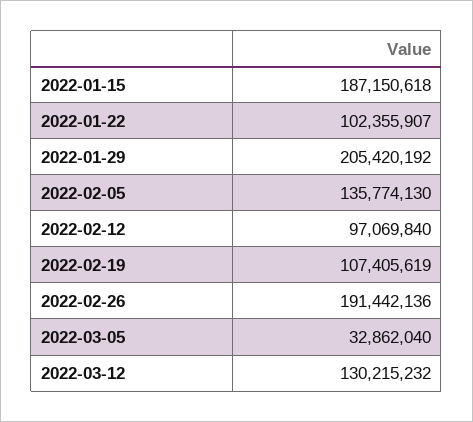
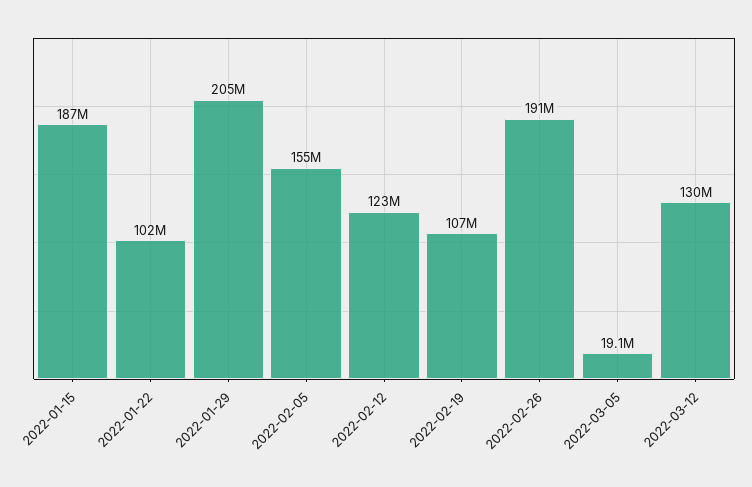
2022-02-05: 135774130 -> 155000000
2022-02-12: 97069840 -> 123000000
2022-03-05: 32862040 -> 19100000

